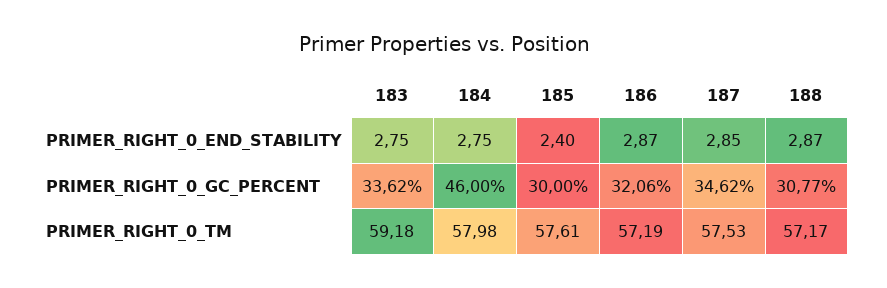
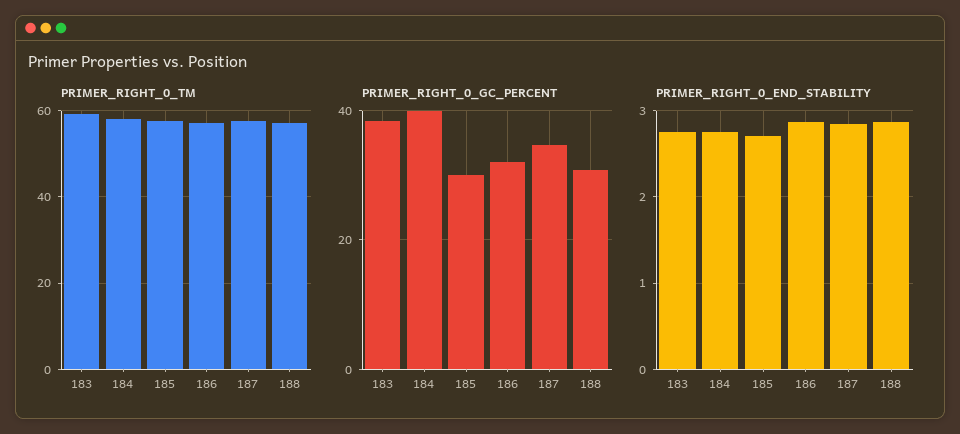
PRIMER_RIGHT_0_END_STABILITY, 185: 2.4 -> 2.7
PRIMER_RIGHT_0_GC_PERCENT, 183: 33.62 -> 38
PRIMER_RIGHT_0_GC_PERCENT, 184: 46 -> 40

